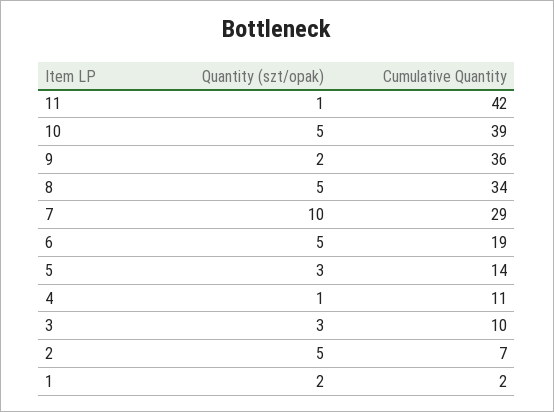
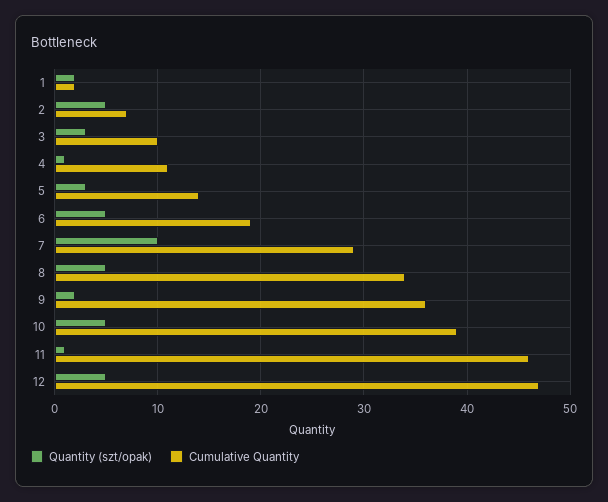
Cumulative Quantity, 11: 42 -> 46
Quantity (szt/opak), 12: none -> 5
Cumulative Quantity, 12: none -> 47

